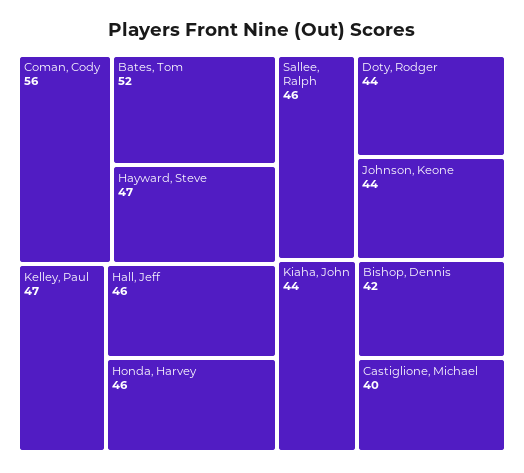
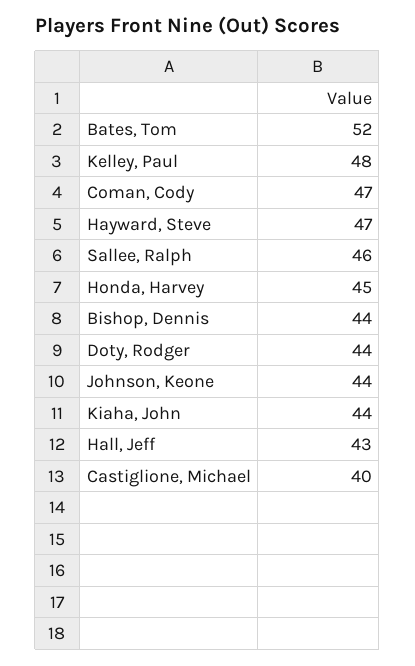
Coman, Cody: 56 -> 47
Kelley, Paul: 47 -> 48
Hall, Jeff: 46 -> 43
Honda, Harvey: 46 -> 45
Bishop, Dennis: 42 -> 44

